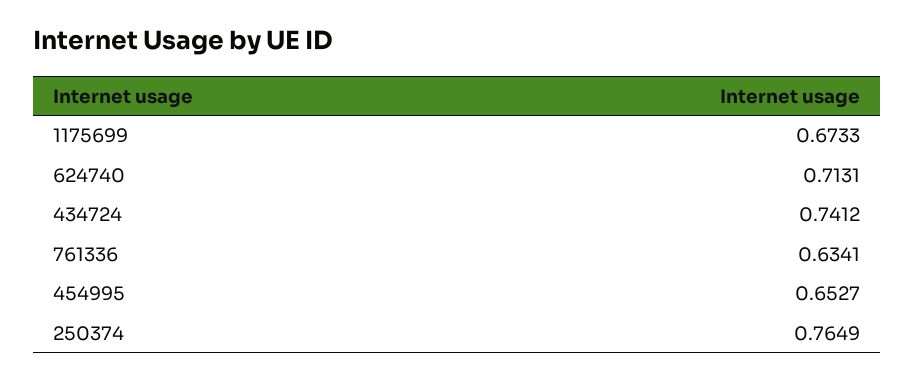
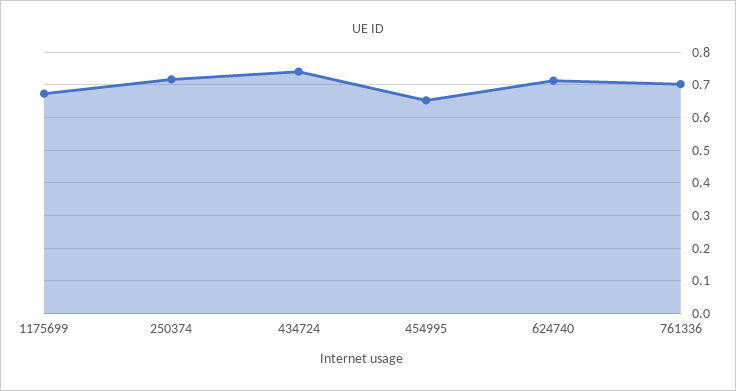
761336: 0.6341 -> 0.7
250374: 0.7649 -> 0.72

